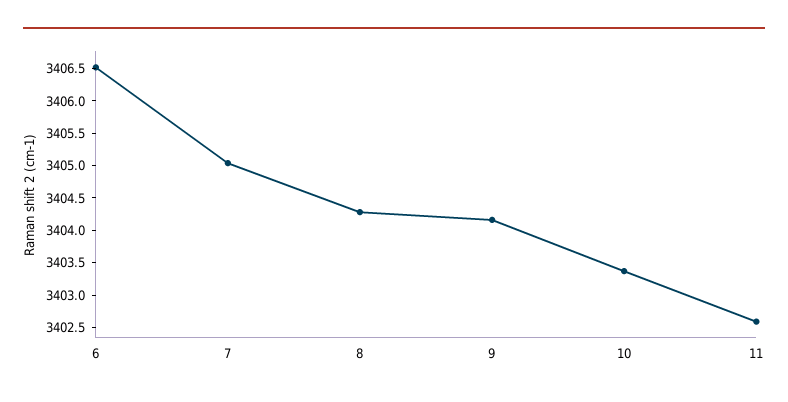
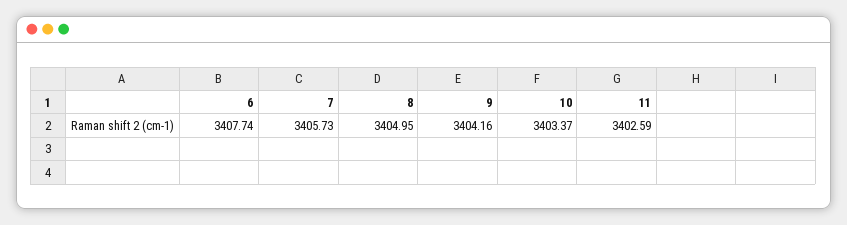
6: 3406.5 -> 3407.74
7: 3405 -> 3405.73
8: 3404.25 -> 3404.95

